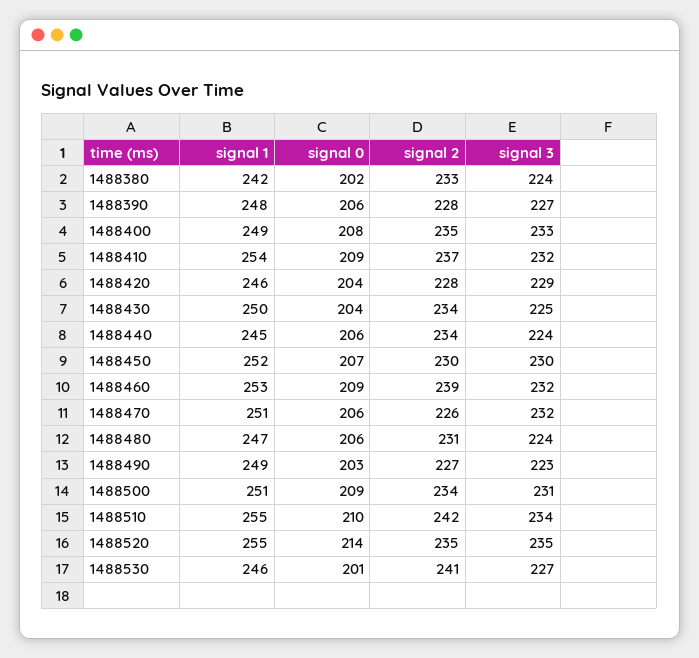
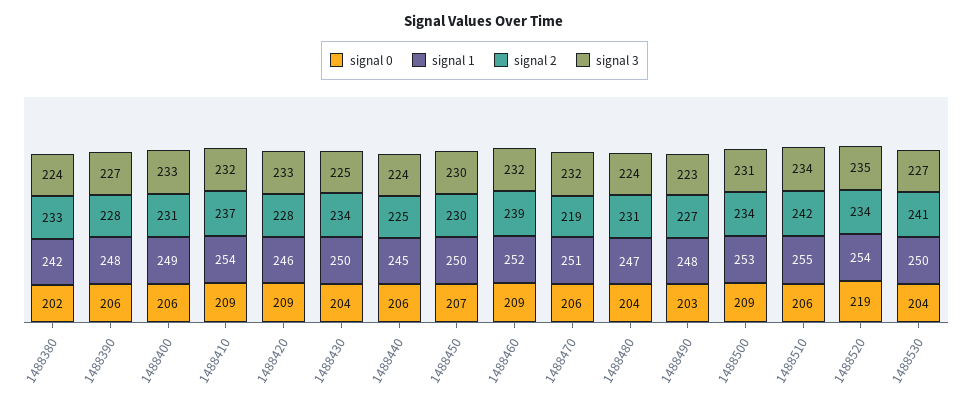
signal 0, 1488400: 208 -> 206
signal 2, 1488400: 235 -> 231
signal 0, 1488420: 204 -> 209
signal 3, 1488420: 229 -> 233
signal 2, 1488440: 234 -> 225
signal 1, 1488450: 252 -> 250
signal 1, 1488460: 253 -> 252
signal 2, 1488470: 226 -> 219
signal 0, 1488480: 206 -> 204
signal 1, 1488490: 249 -> 248
signal 1, 1488500: 251 -> 253
signal 0, 1488510: 210 -> 206
signal 1, 1488520: 255 -> 254
signal 0, 1488520: 214 -> 219
signal 2, 1488520: 235 -> 234
signal 1, 1488530: 246 -> 250
signal 0, 1488530: 201 -> 204

